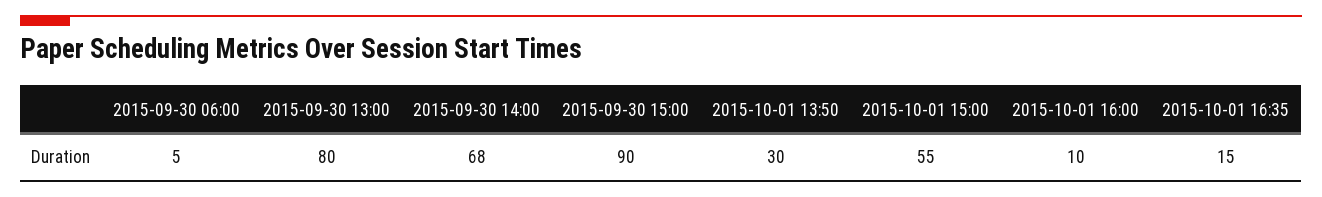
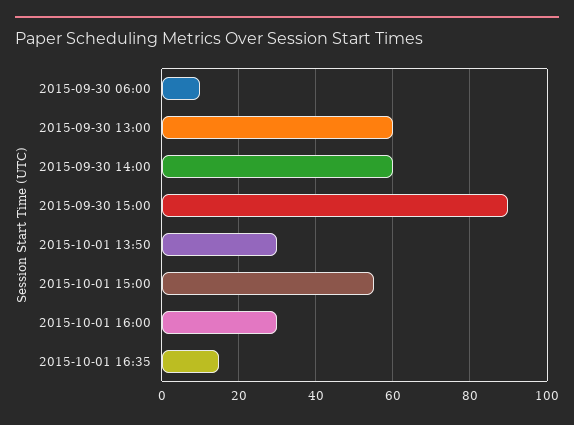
2015-09-30 06:00: 5 -> 10
2015-09-30 13:00: 80 -> 60
2015-09-30 14:00: 68 -> 60
2015-10-01 16:00: 10 -> 30

